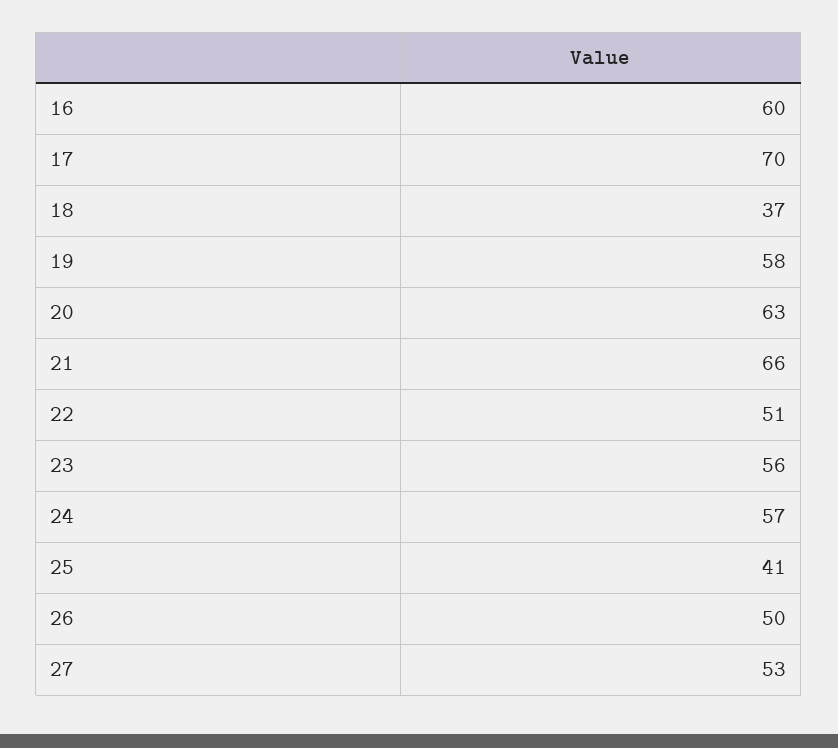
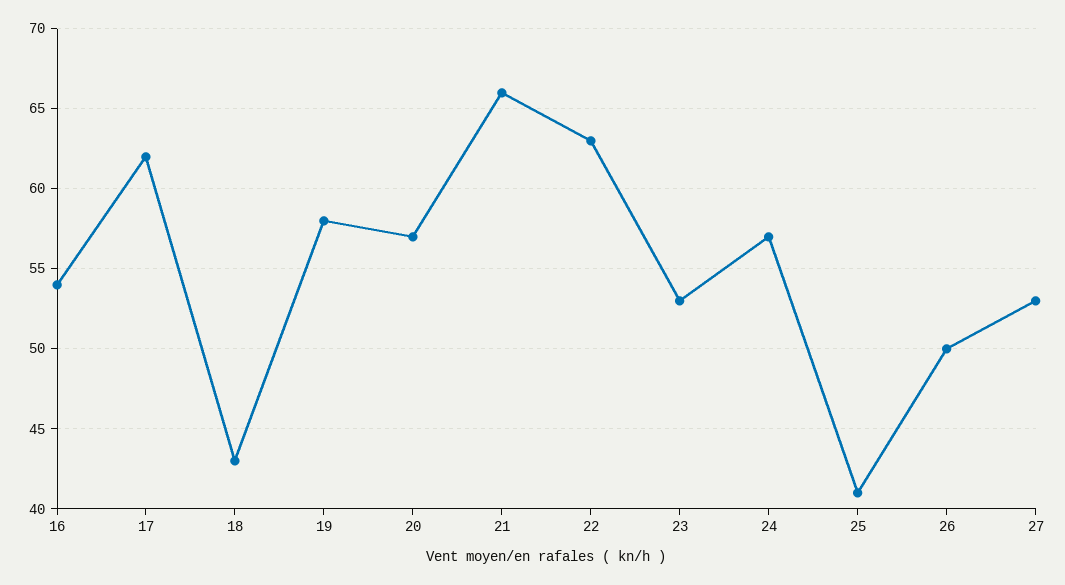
16: 60 -> 54
17: 70 -> 62
18: 37 -> 43
20: 63 -> 57
22: 51 -> 63
23: 56 -> 53

